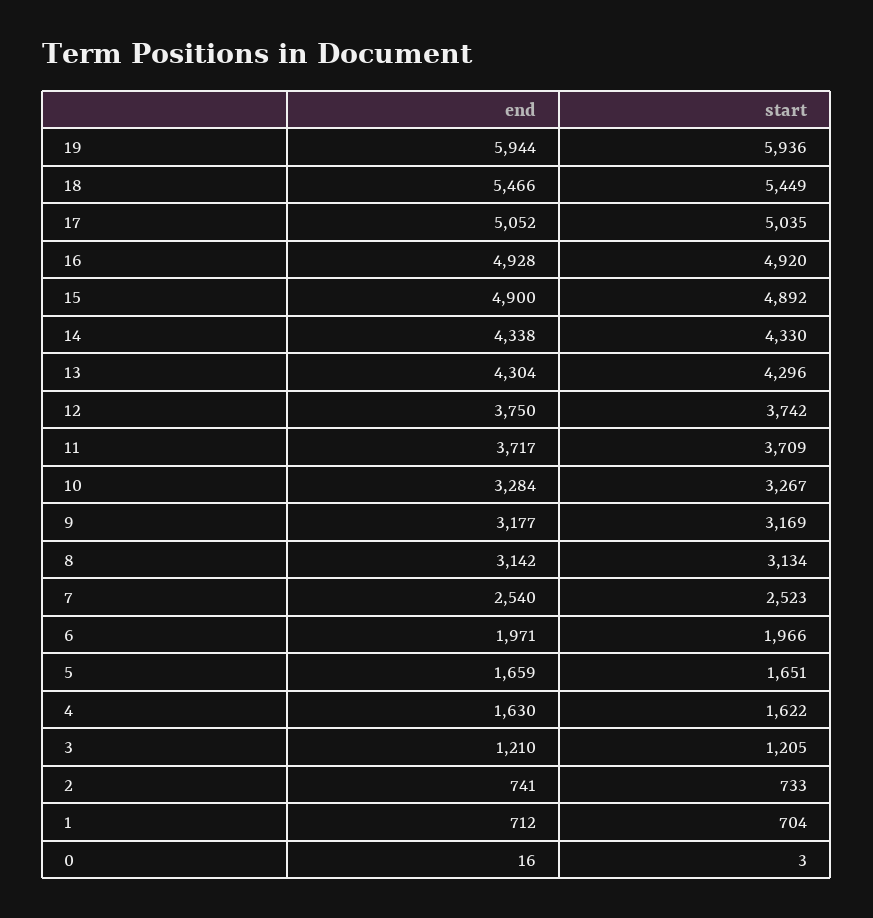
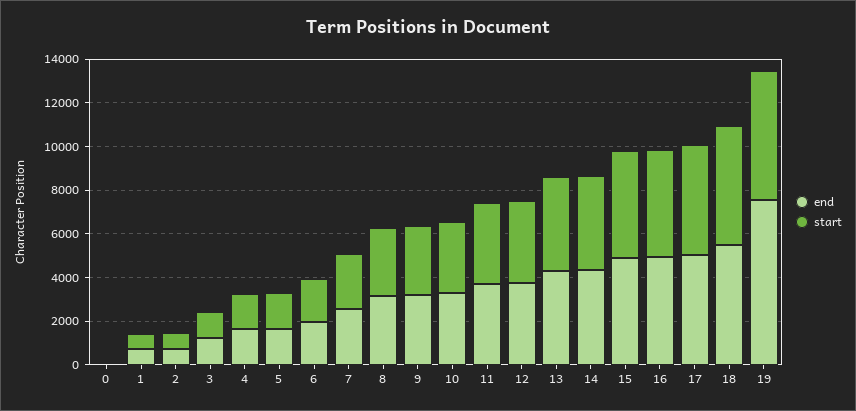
end, 19: 5944 -> 7500

